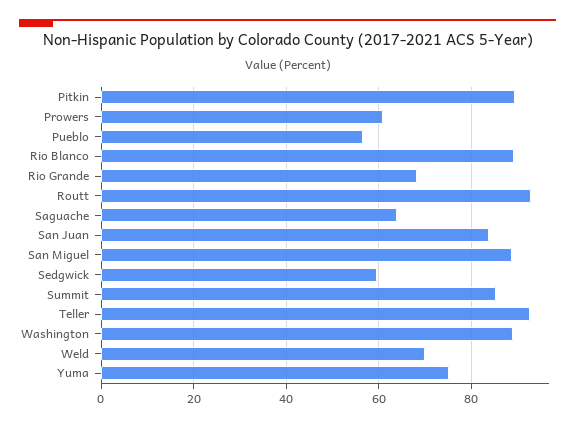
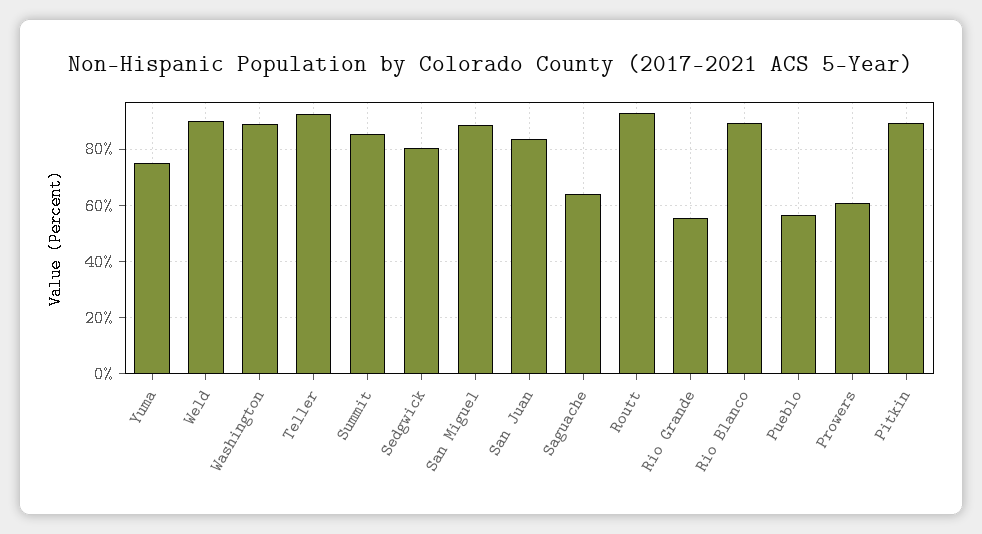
Rio Grande: 68 -> 55
Sedgwick: 60 -> 80
Weld: 70 -> 90

